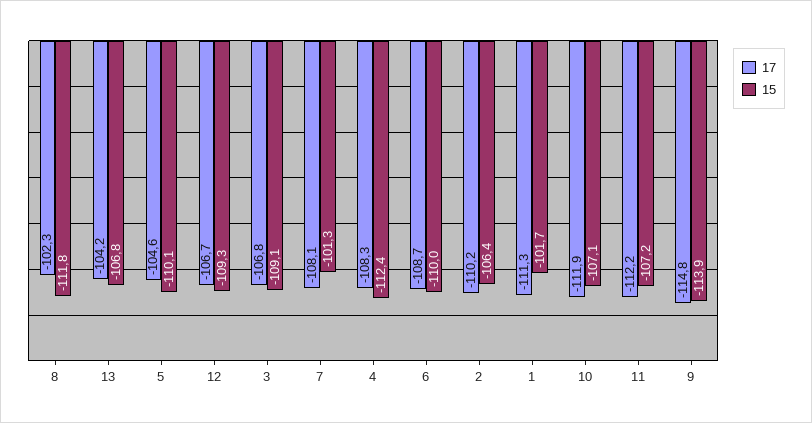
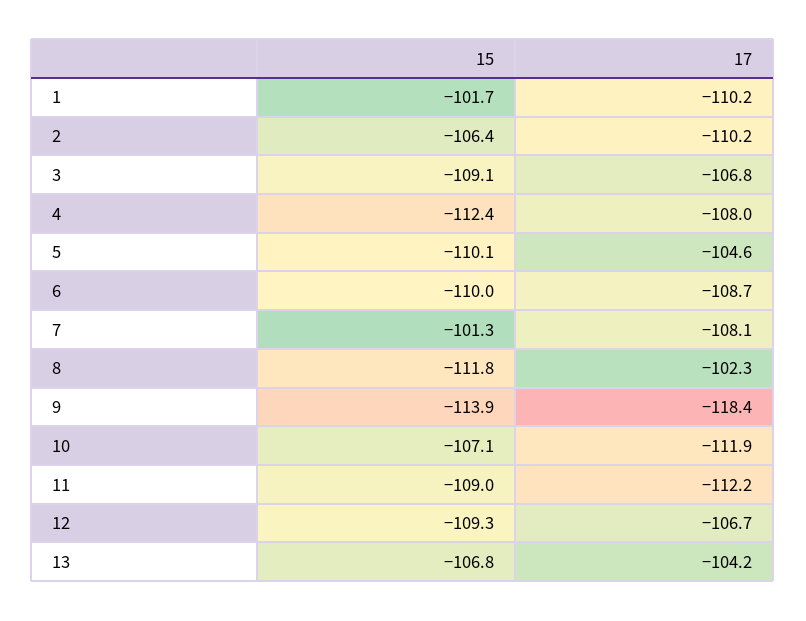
17, 4: -108.3 -> -108
17, 1: -111.3 -> -110.2
15, 11: -107.2 -> -109
17, 9: -114.8 -> -118.4

